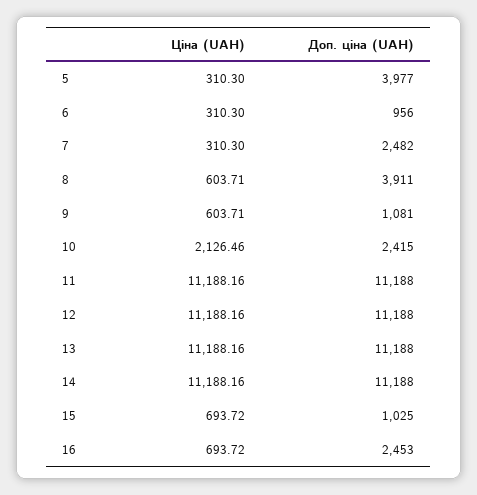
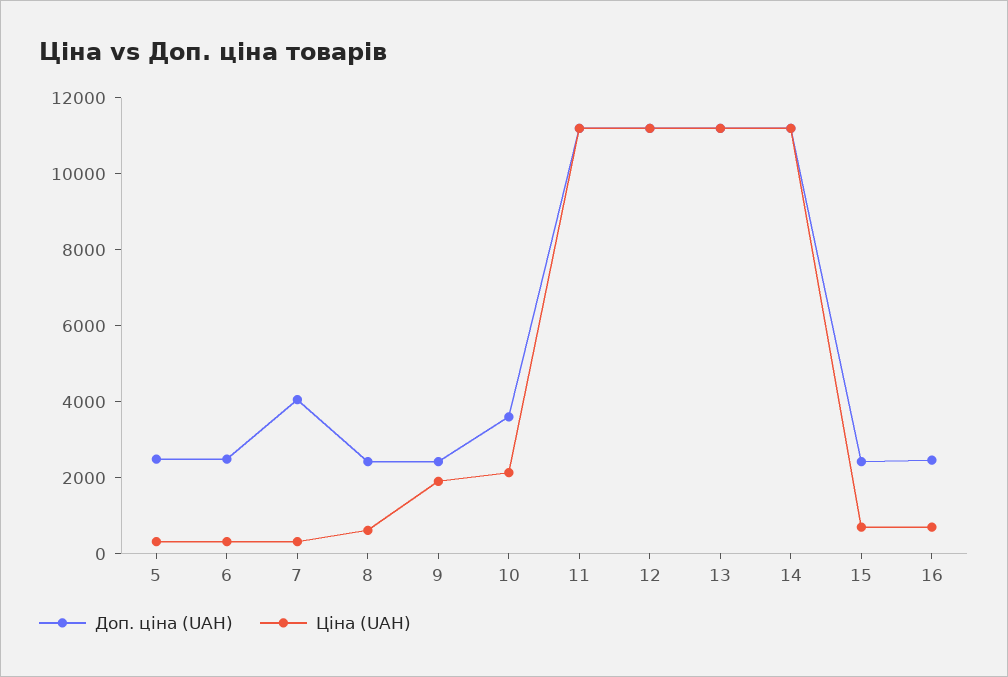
Доп. ціна (UAH), 5: 3977 -> 2500
Доп. ціна (UAH), 6: 956 -> 2500
Доп. ціна (UAH), 7: 2482 -> 4000
Доп. ціна (UAH), 8: 3911 -> 2500
Ціна (UAH), 9: 603.71 -> 2000
Доп. ціна (UAH), 9: 1081 -> 2500
Доп. ціна (UAH), 10: 2415 -> 3500
Доп. ціна (UAH), 15: 1025 -> 2500

